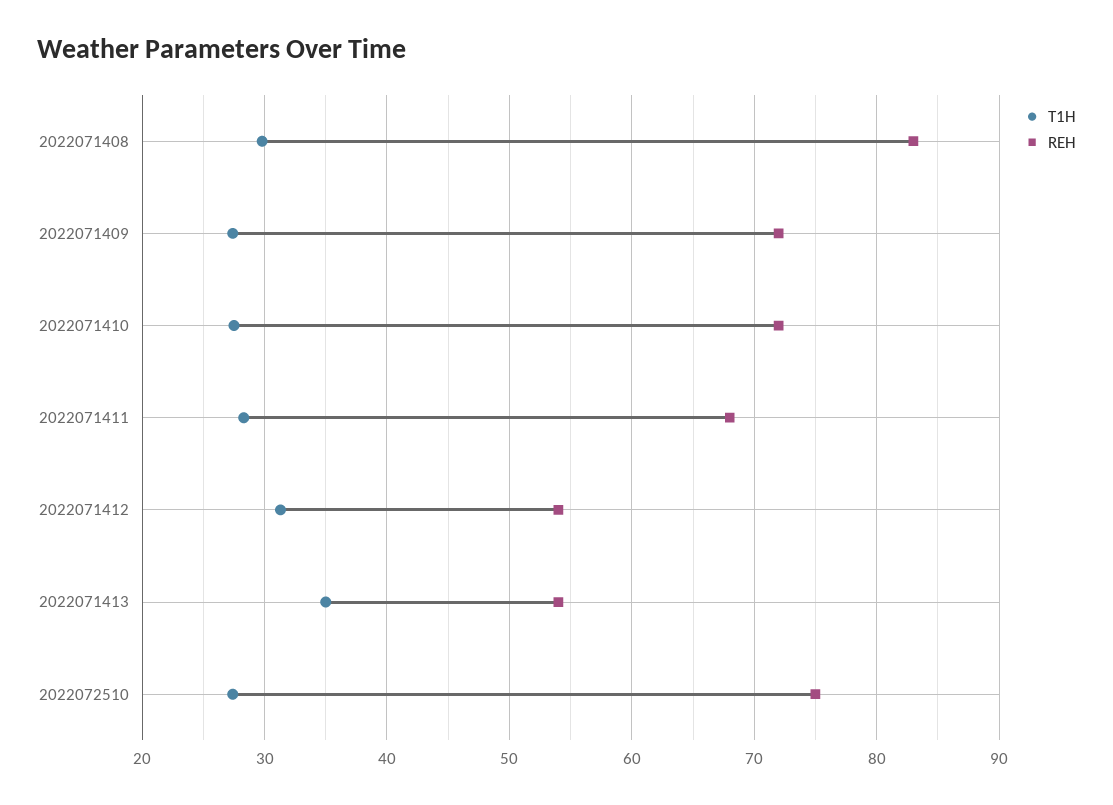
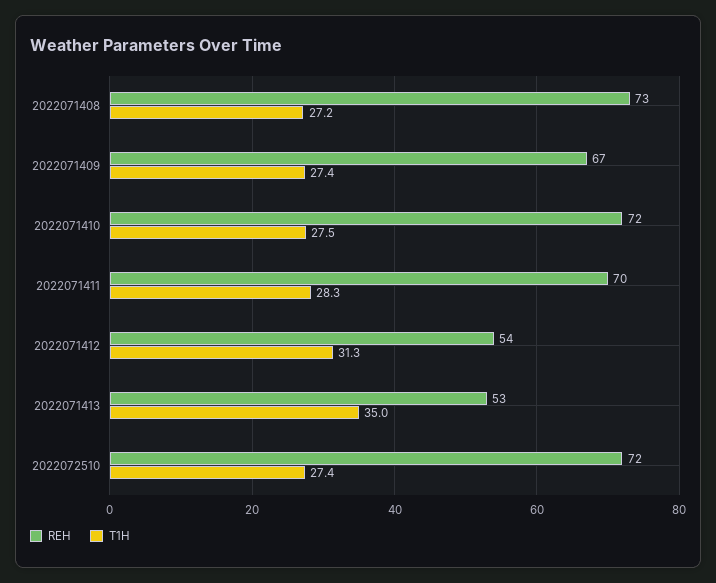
T1H, 2022071408: 30 -> 27.2
REH, 2022071408: 83 -> 73
REH, 2022071409: 72 -> 67
REH, 2022071411: 68 -> 70
REH, 2022071413: 54 -> 53
REH, 2022072510: 75 -> 72

